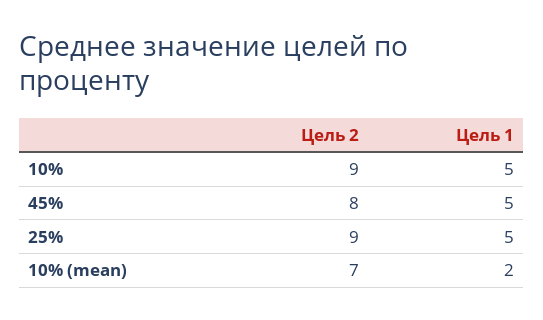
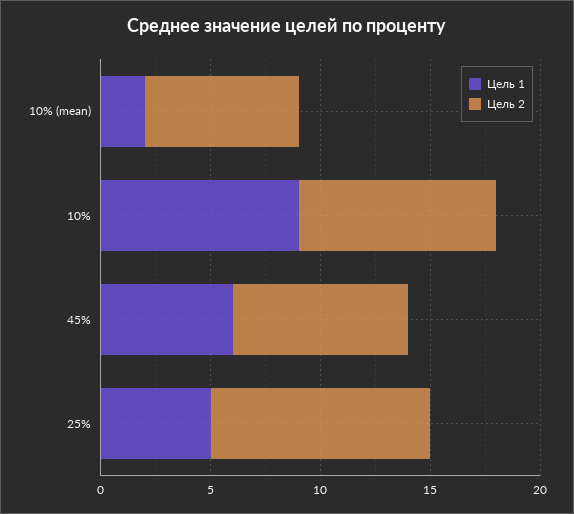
Цель 1, 10%: 5 -> 9
Цель 1, 45%: 5 -> 6
Цель 2, 25%: 9 -> 10

